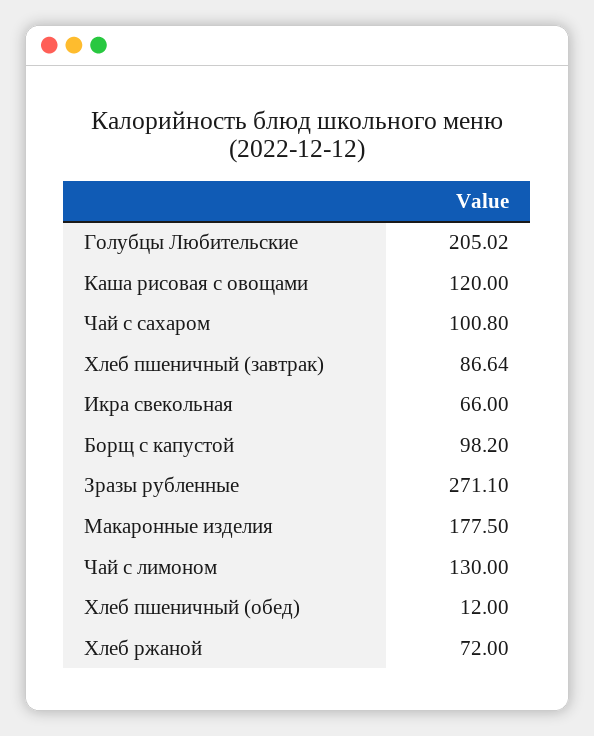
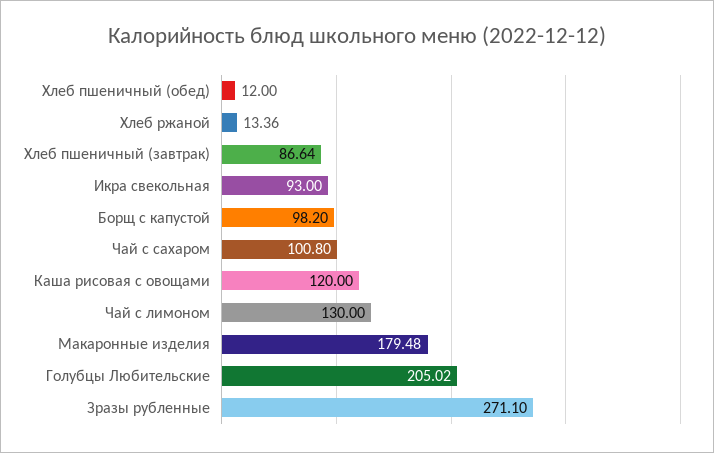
Икра свекольная: 66 -> 93
Макаронные изделия: 177.5 -> 179.48
Хлеб ржаной: 72 -> 13.36

